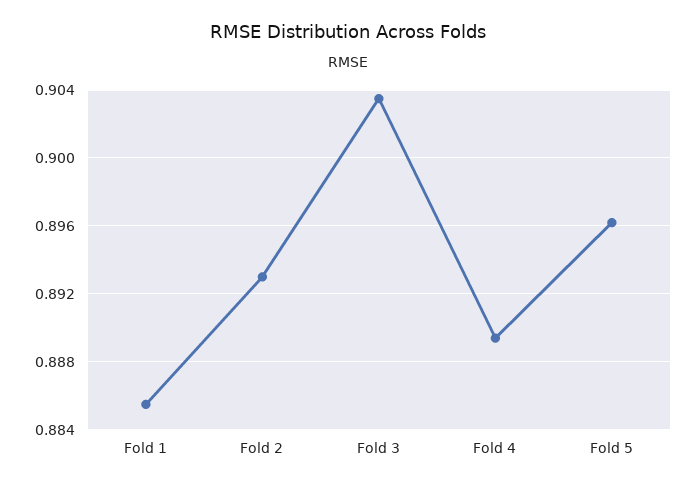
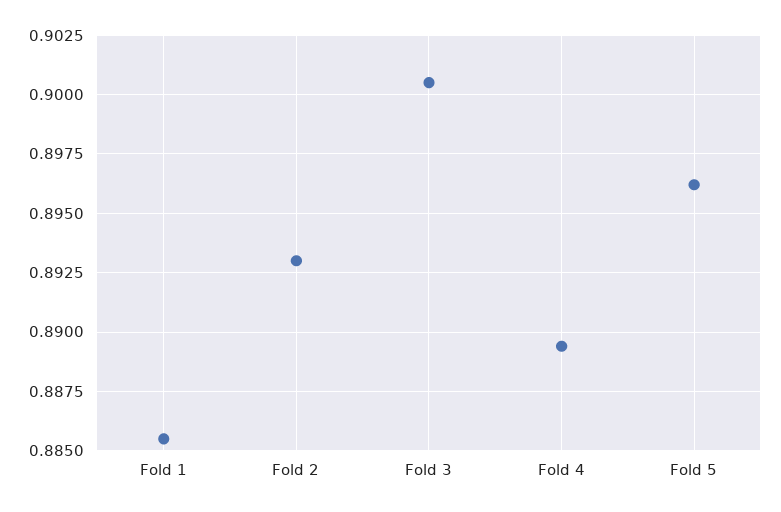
Fold 3: 0.9035 -> 0.9005

